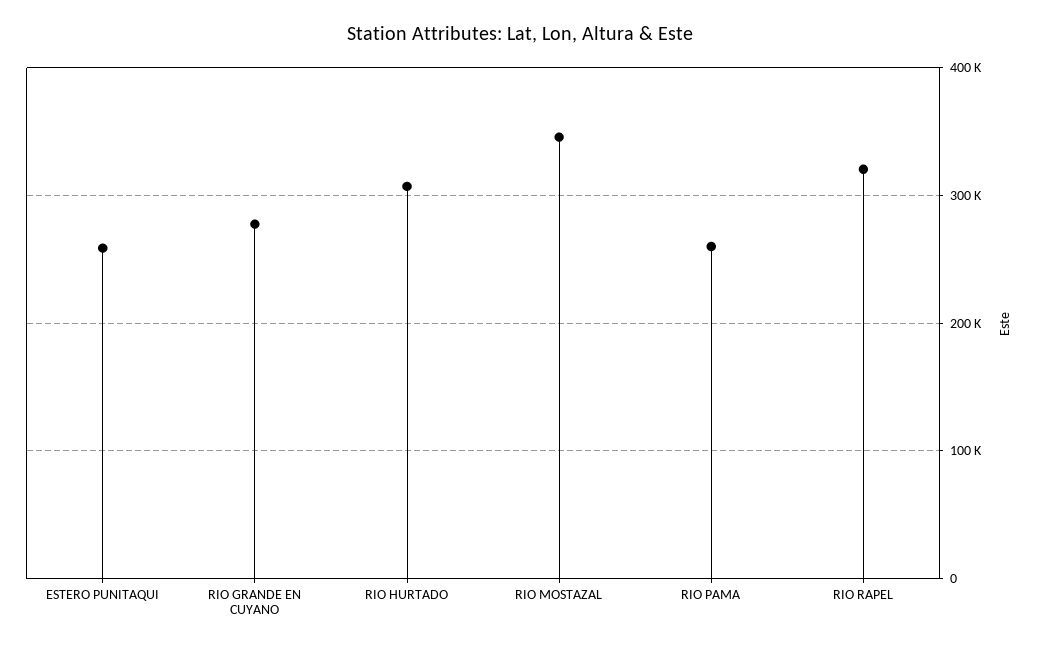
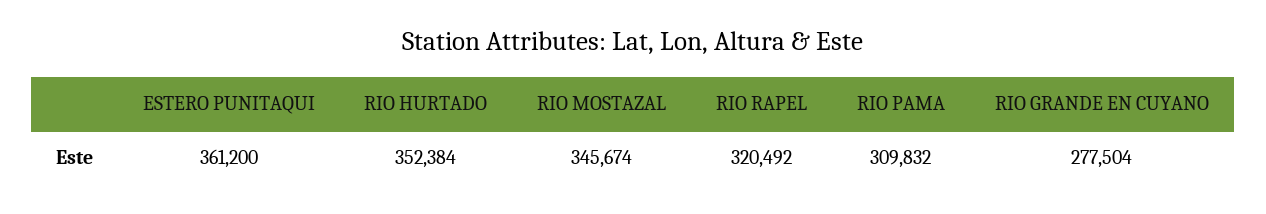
ESTERO PUNITAQUI: 260000 -> 361200
RIO HURTADO: 310000 -> 352384
RIO PAMA: 260000 -> 309832

